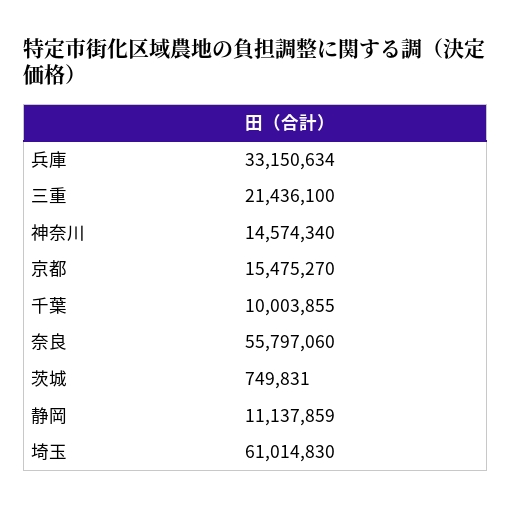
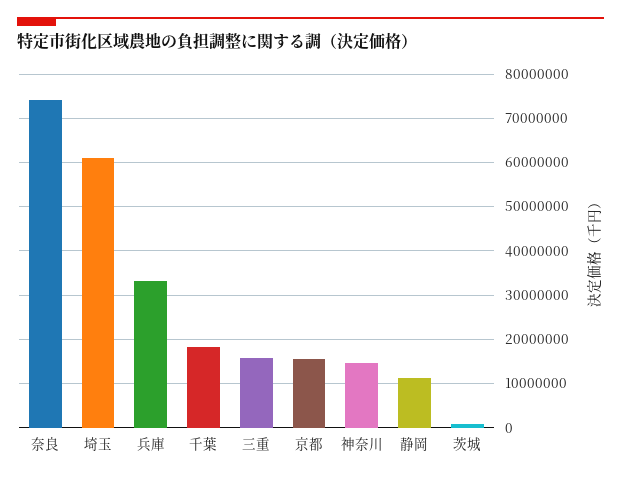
三重: 21436100 -> 16000000
千葉: 10003855 -> 18000000
奈良: 55797060 -> 74000000

